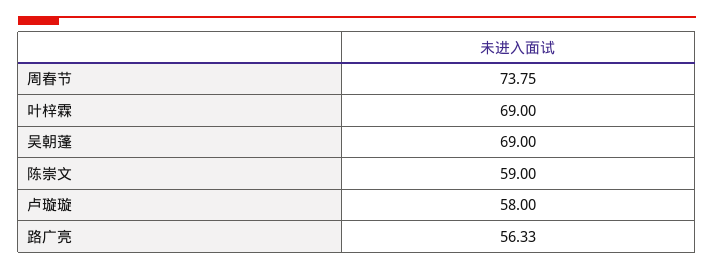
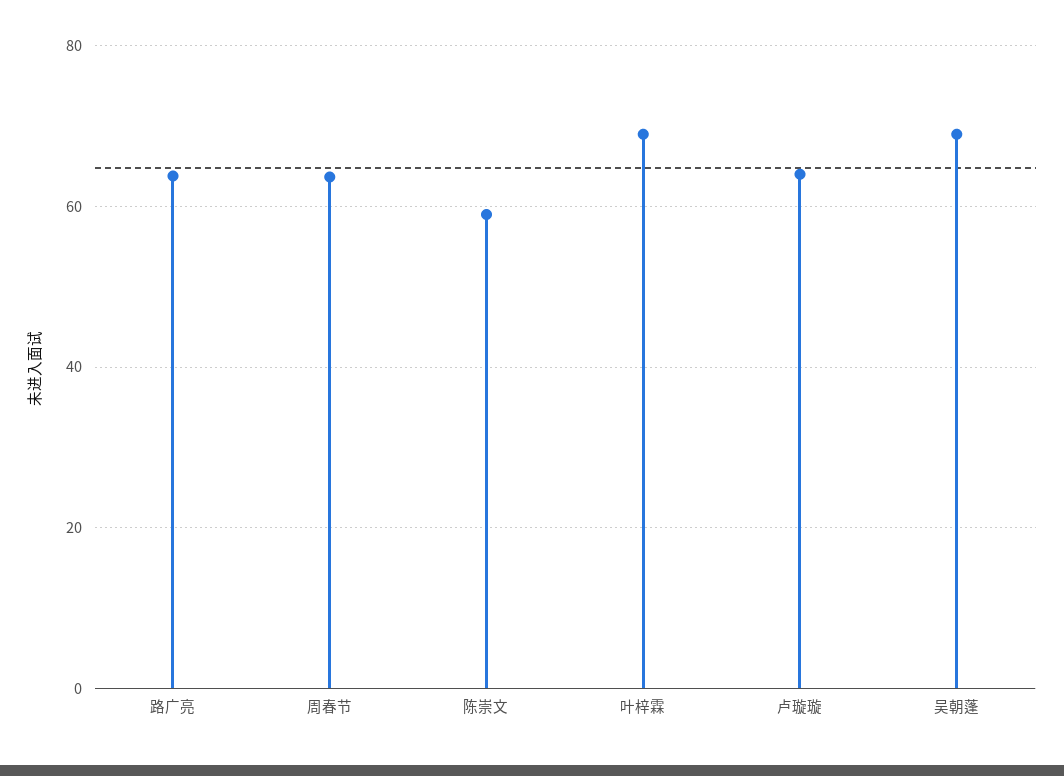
周春节: 73.75 -> 64
卢璇璇: 58 -> 64
路广亮: 56.33 -> 64

